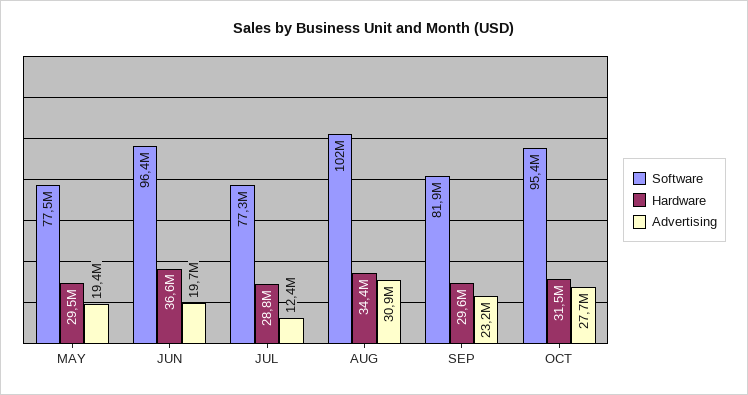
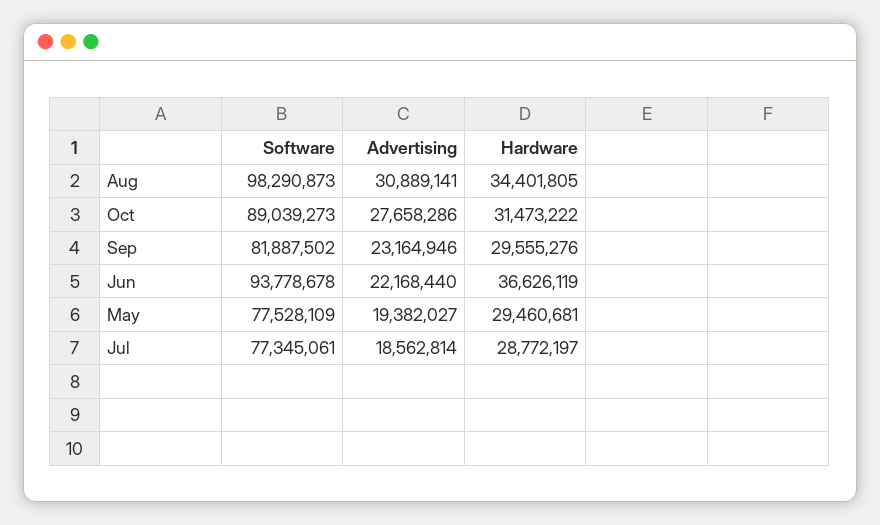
Software, JUN: 96400000 -> 93778678
Advertising, JUN: 19700000 -> 22168440
Advertising, JUL: 12400000 -> 18562814
Software, AUG: 102000000 -> 98290873
Software, OCT: 95400000 -> 89039273

